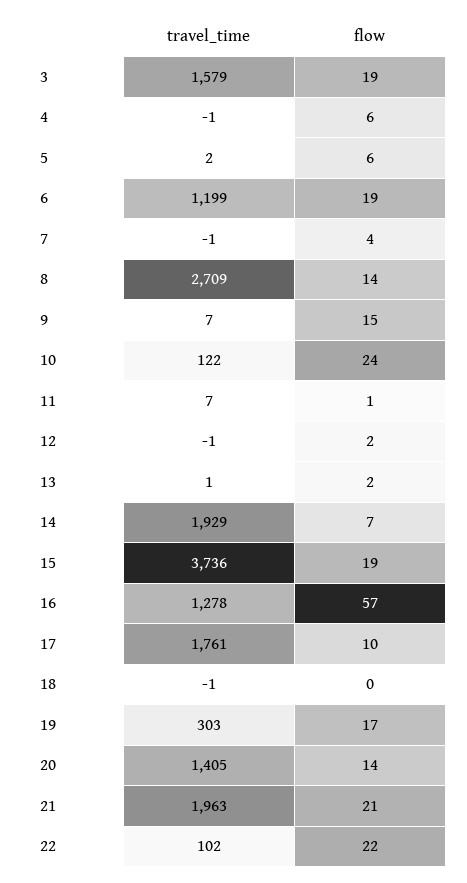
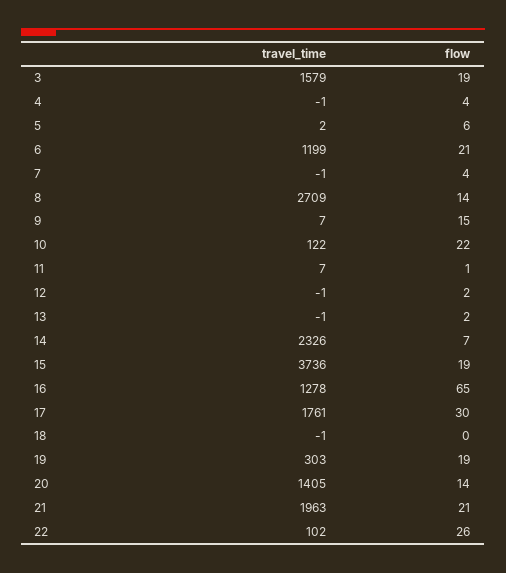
flow, 4: 6 -> 4
flow, 6: 19 -> 21
flow, 10: 24 -> 22
travel_time, 13: 1 -> -1
travel_time, 14: 1929 -> 2326
flow, 16: 57 -> 65
flow, 17: 10 -> 30
flow, 19: 17 -> 19
flow, 22: 22 -> 26

